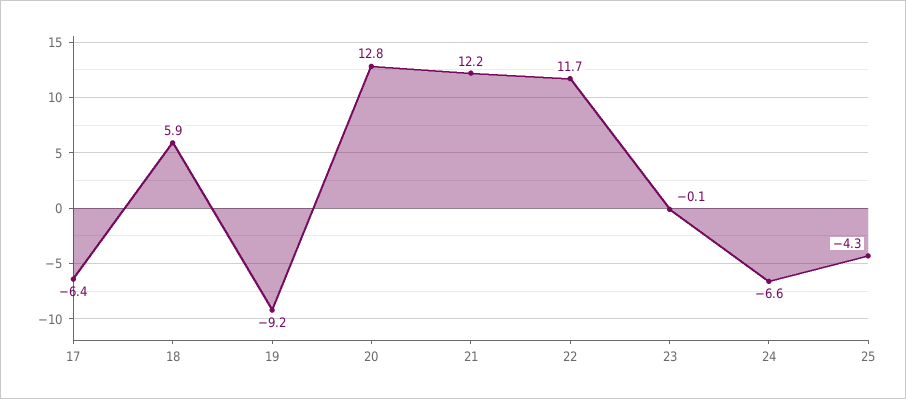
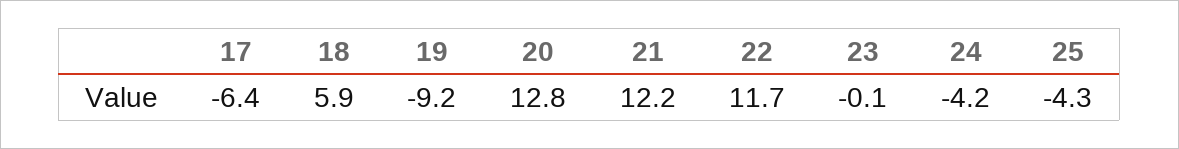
24: -6.6 -> -4.2

